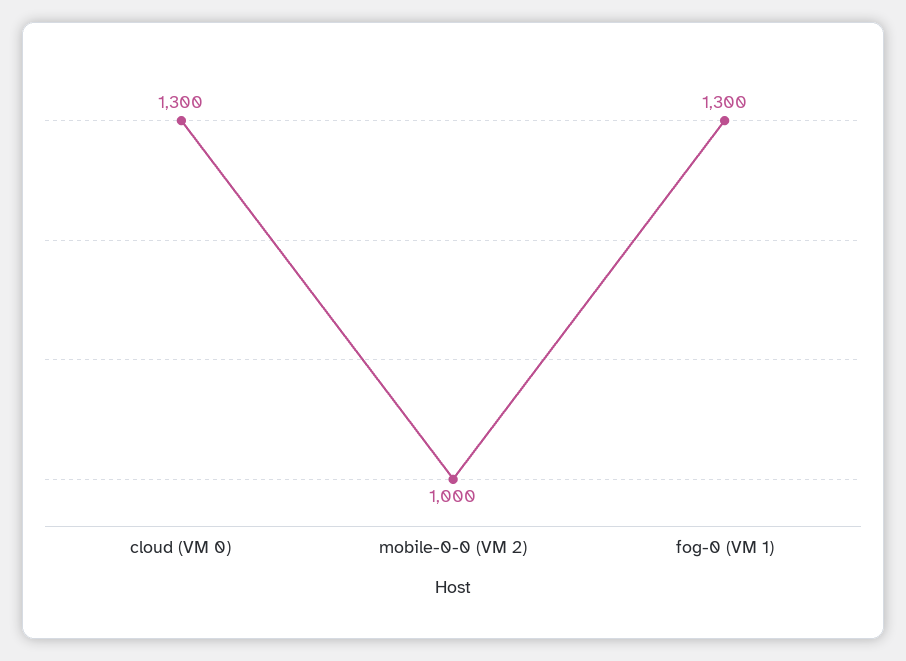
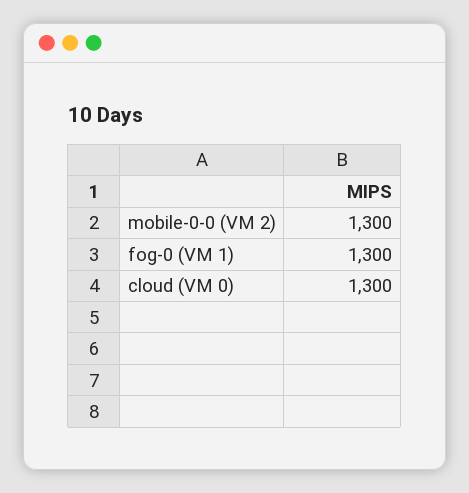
mobile-0-0 (VM 2): 1000 -> 1300

